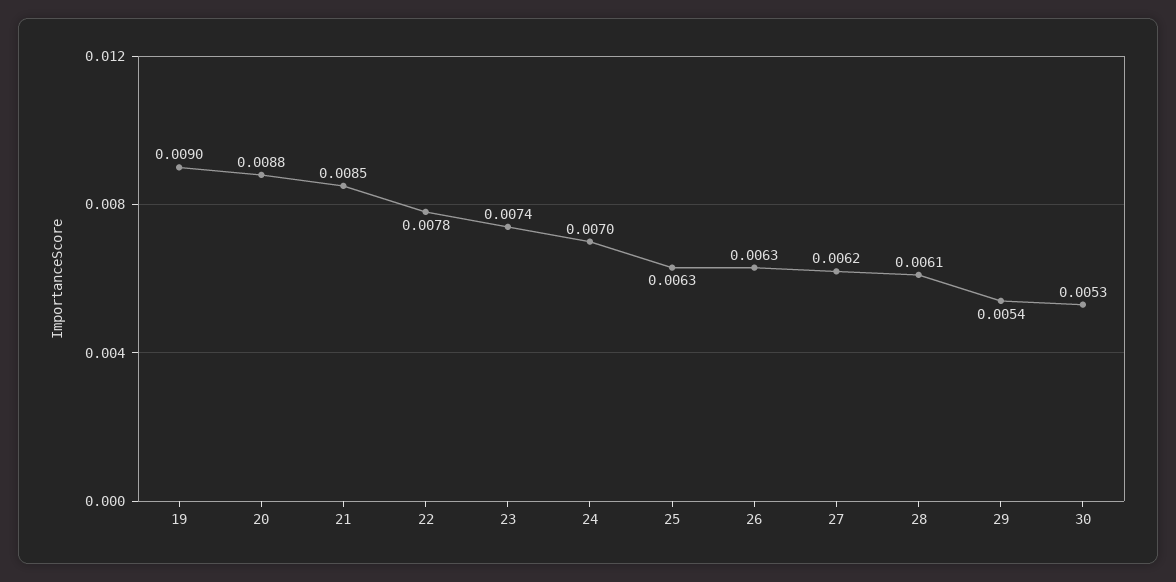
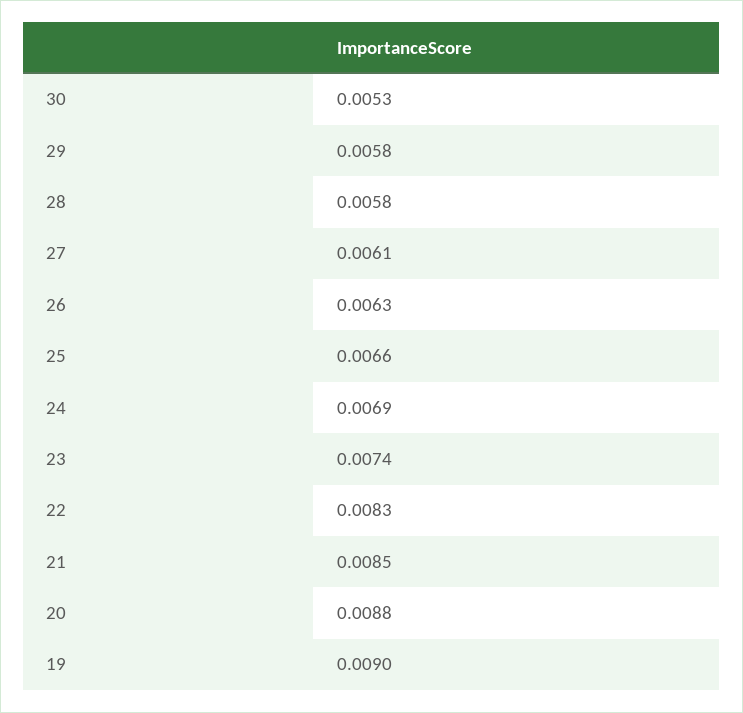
22: 0.0078 -> 0.0083
24: 0.007 -> 0.0069
25: 0.0063 -> 0.0066
27: 0.0062 -> 0.0061
28: 0.0061 -> 0.0058
29: 0.0054 -> 0.0058

